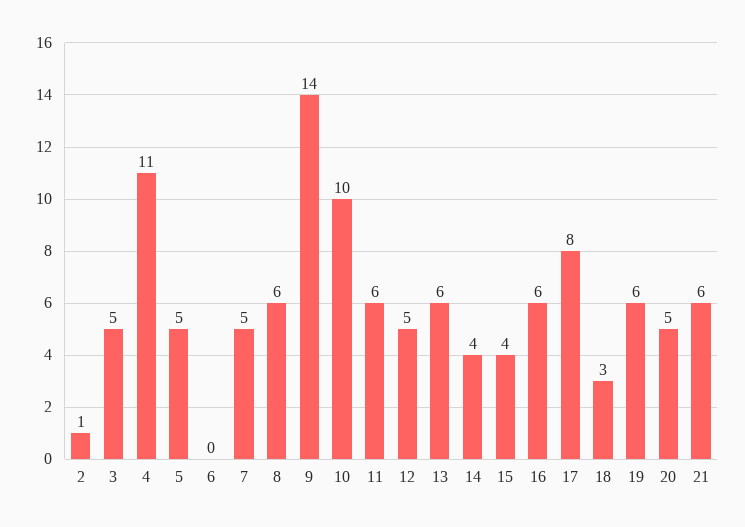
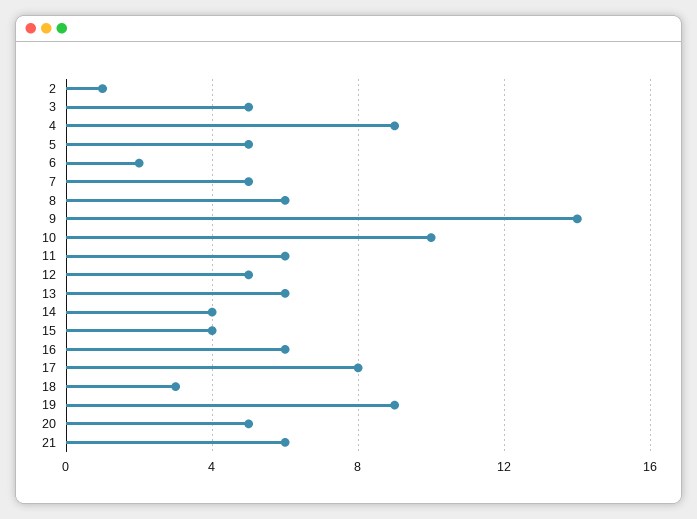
4: 11 -> 9
6: 0 -> 2
19: 6 -> 9

